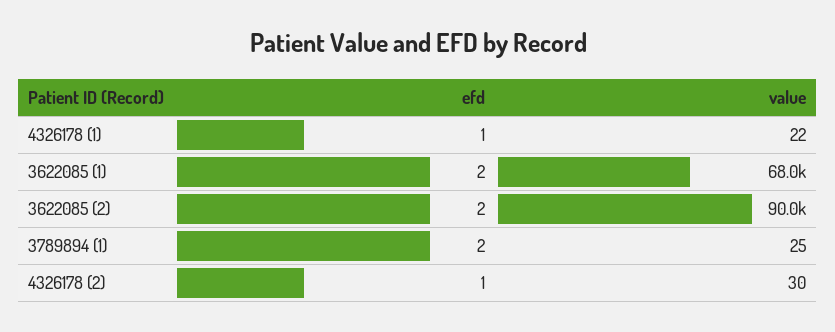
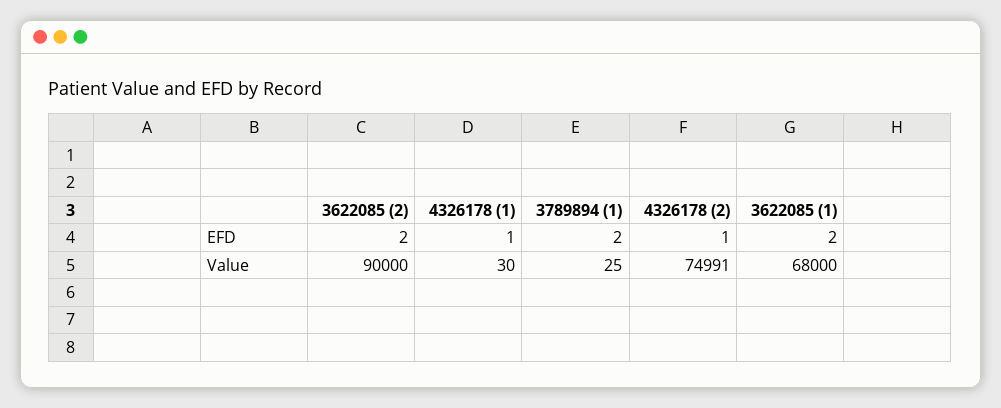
value, 4326178 (1): 22 -> 30
value, 4326178 (2): 30 -> 74991

